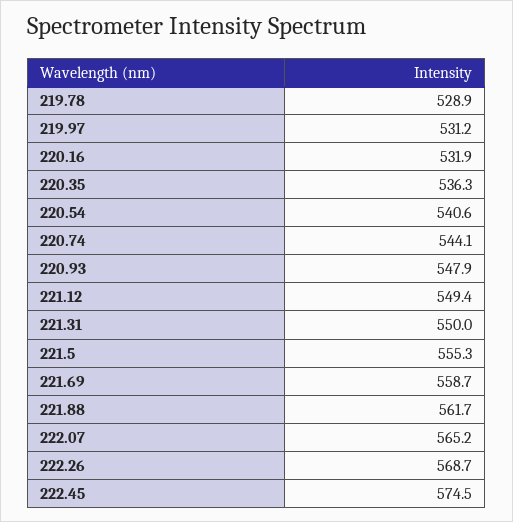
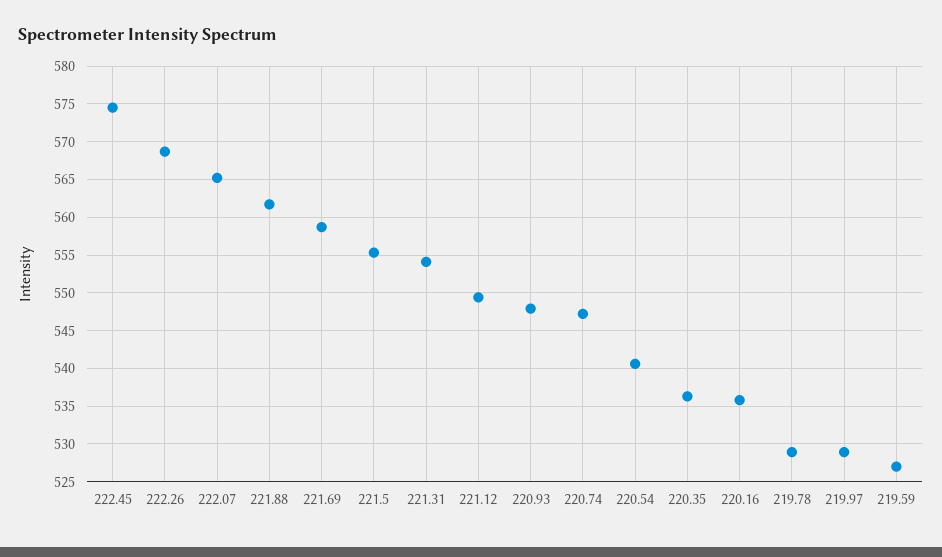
219.97: 531.2 -> 529
220.16: 531.9 -> 536
220.74: 544.1 -> 547
221.31: 550 -> 554
219.59: none -> 527

